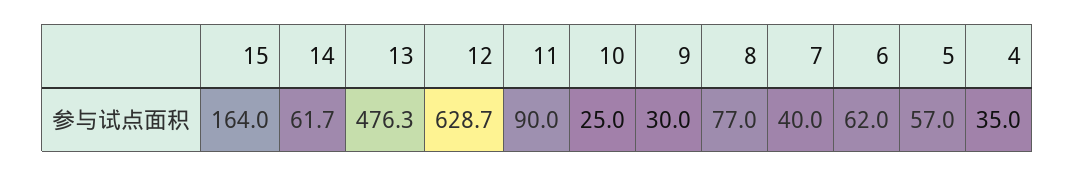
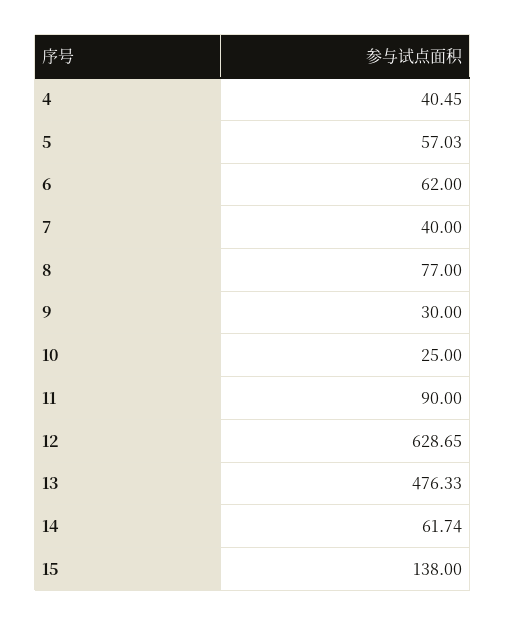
15: 164 -> 138
4: 35 -> 40.45

